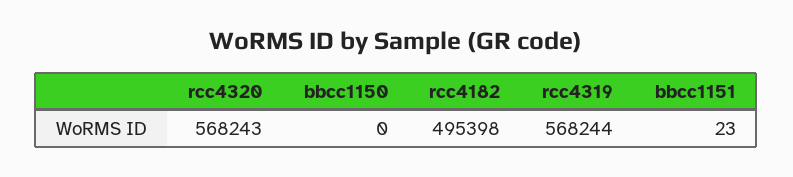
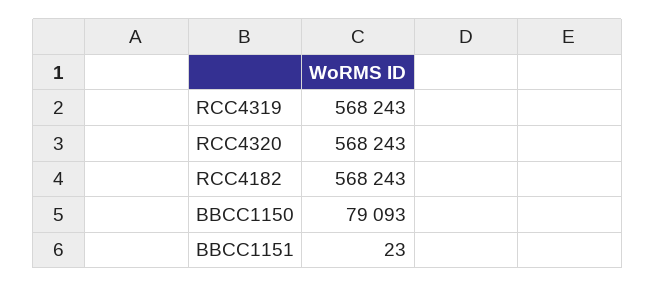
bbcc1150: 0 -> 79093
rcc4182: 495398 -> 568243
rcc4319: 568244 -> 568243

